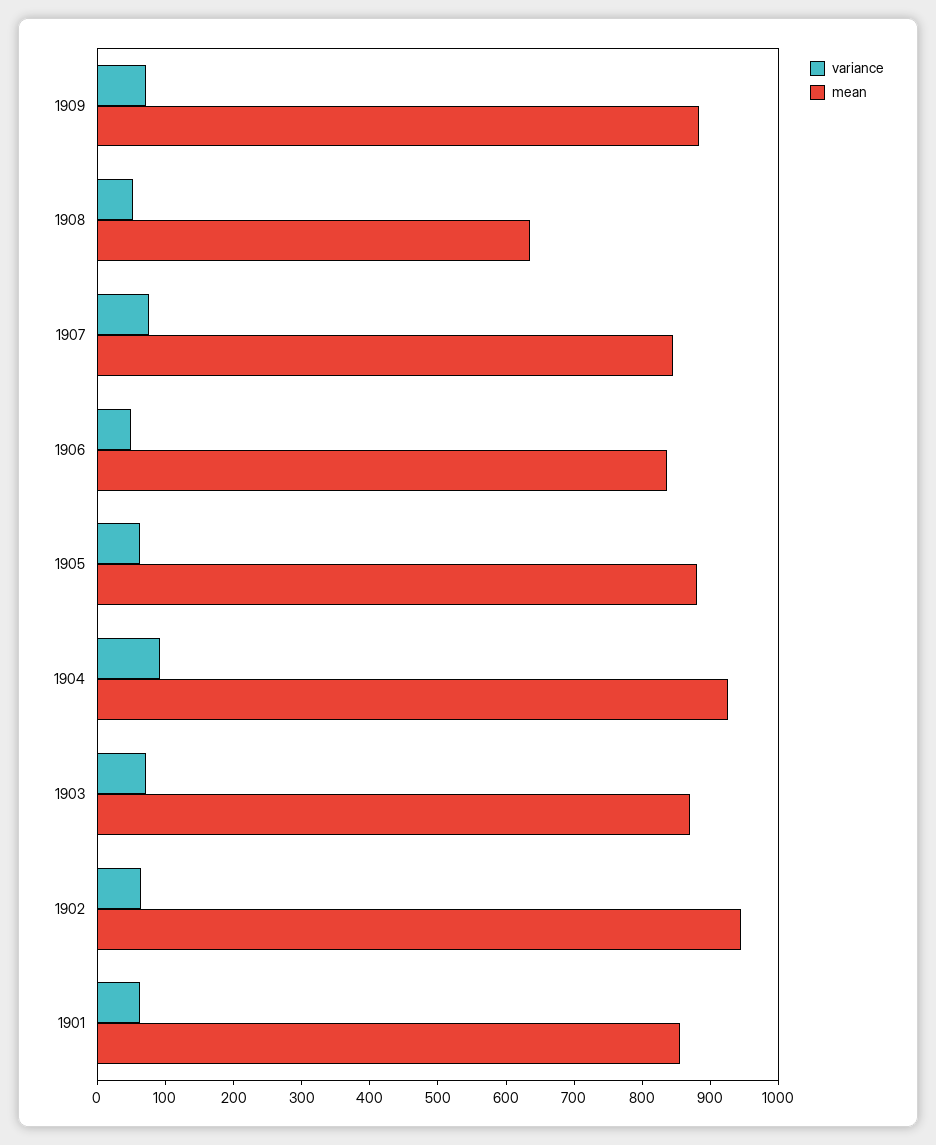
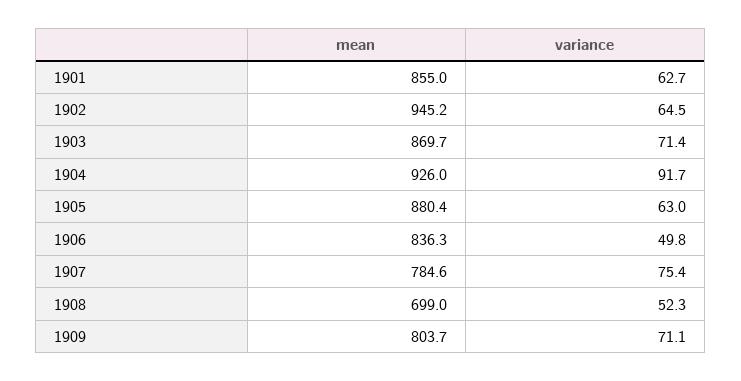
mean, 1909: 880 -> 803.7
mean, 1908: 640 -> 699
mean, 1907: 840 -> 784.6

